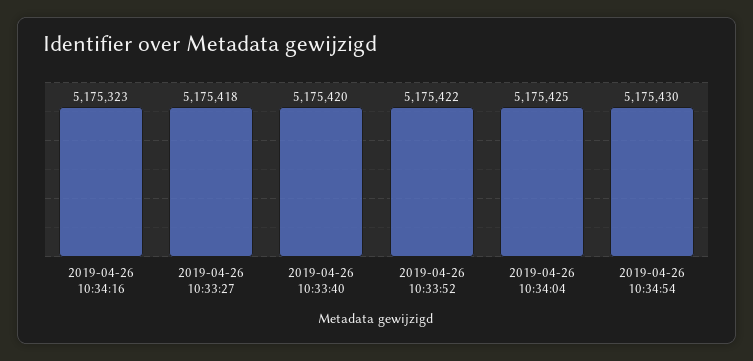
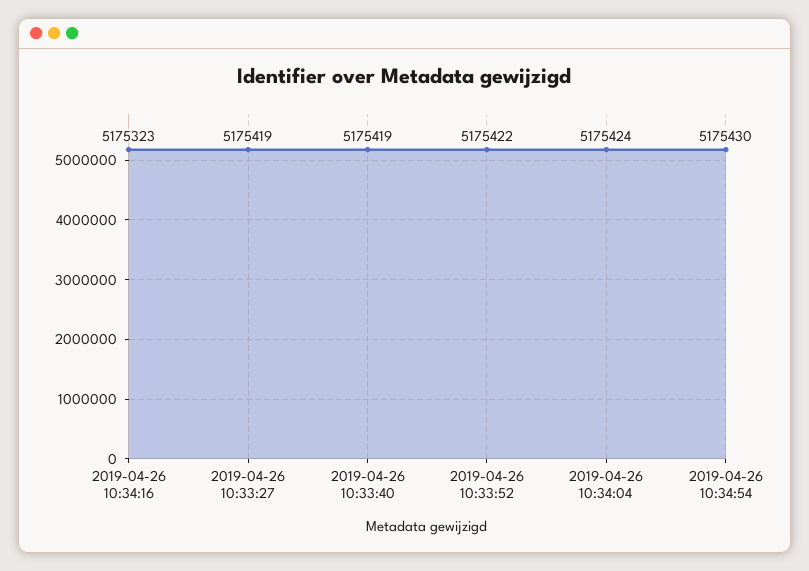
2019-04-26 10:33:27: 5175418 -> 5175419
2019-04-26 10:33:40: 5175420 -> 5175419
2019-04-26 10:34:04: 5175425 -> 5175424

